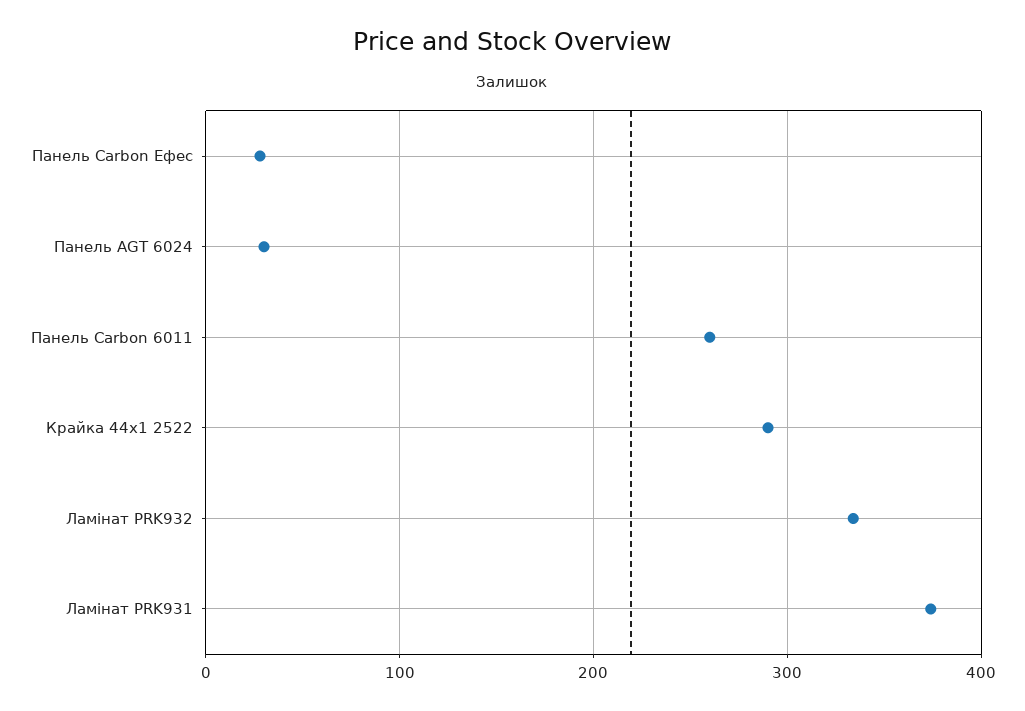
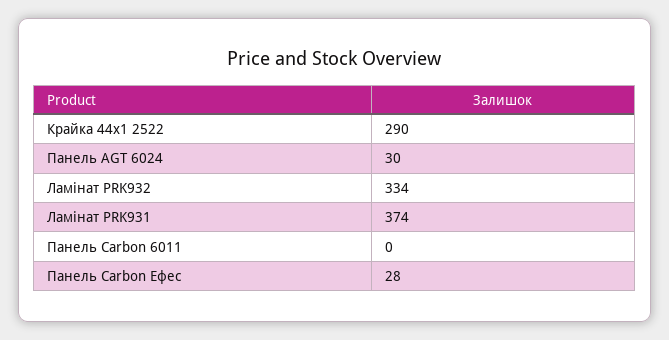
Панель Carbon 6011: 260 -> 0

